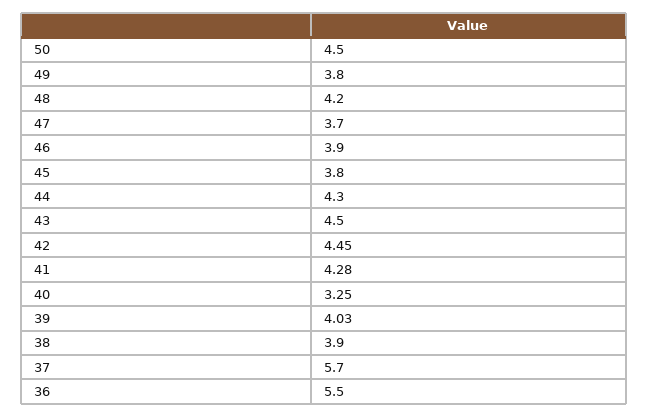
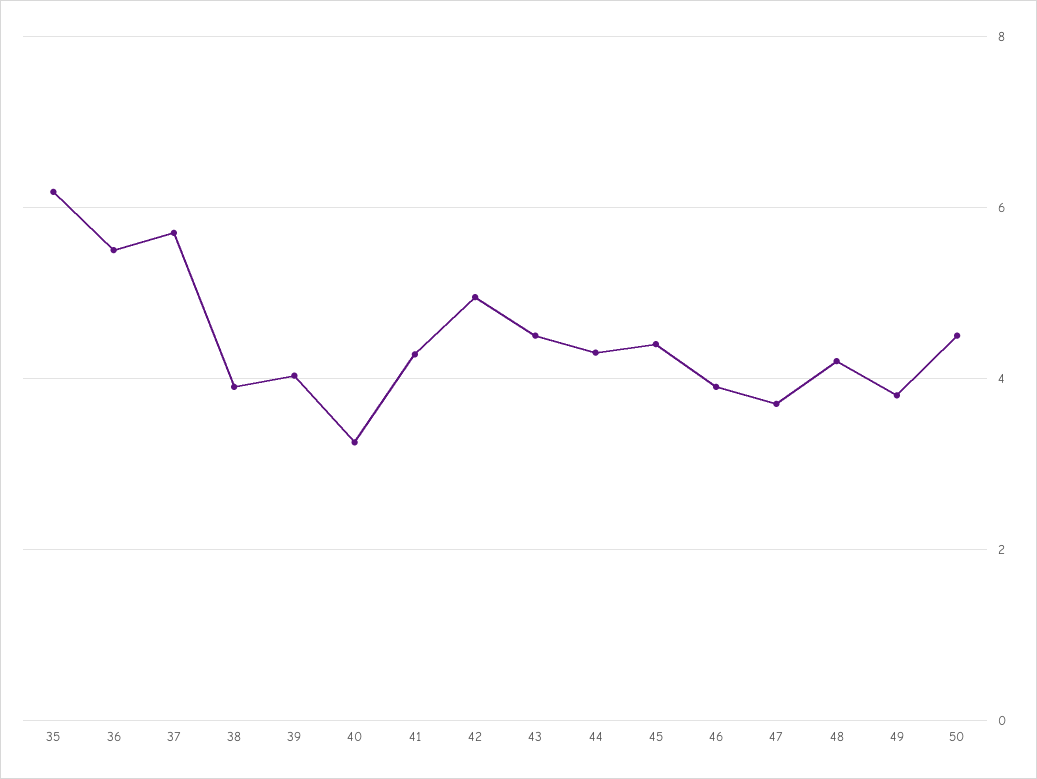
45: 3.8 -> 4.4
42: 4.45 -> 5
35: none -> 6.2

